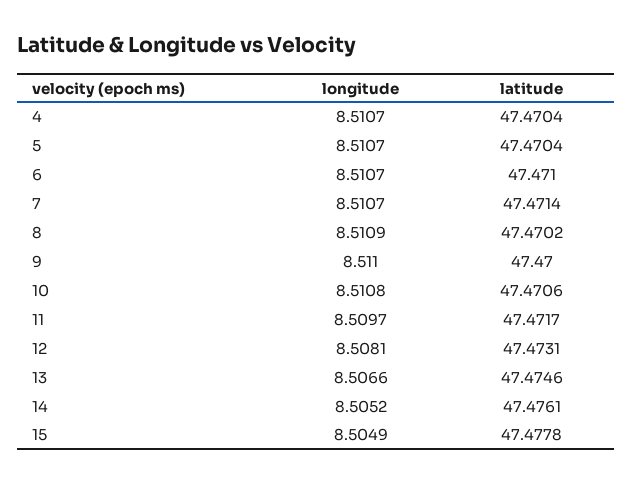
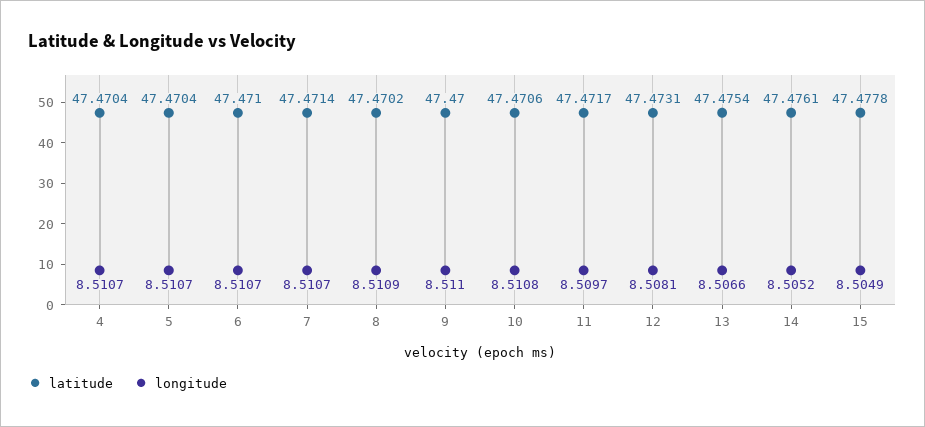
latitude, 13: 47.4746 -> 47.4754

